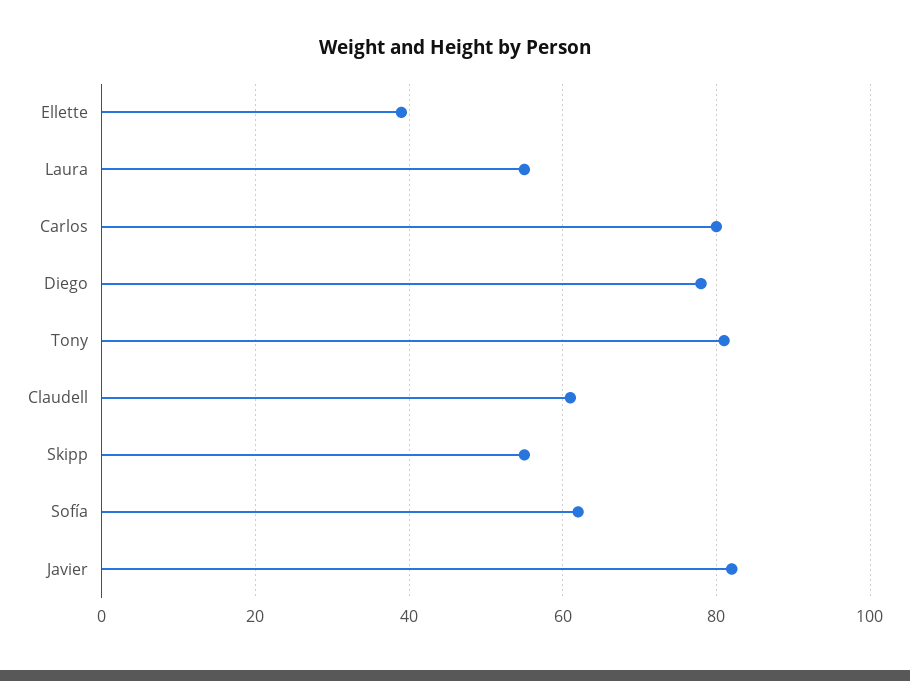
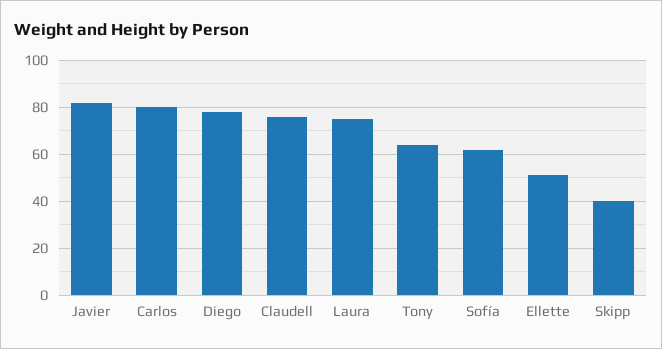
Ellette: 40 -> 50
Laura: 55 -> 75
Tony: 80 -> 65
Claudell: 60 -> 75
Skipp: 55 -> 40

